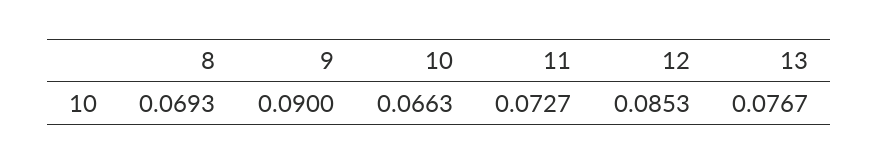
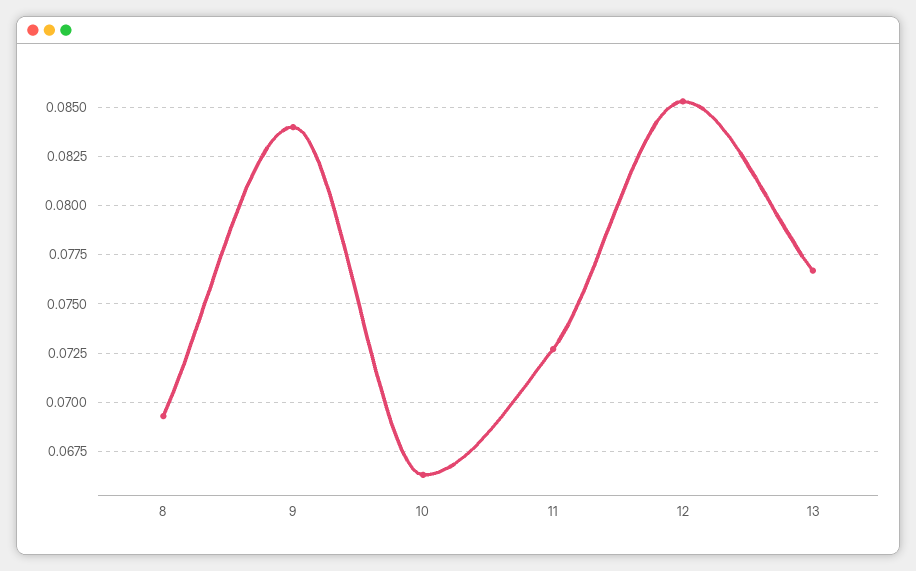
9: 0.09 -> 0.084

